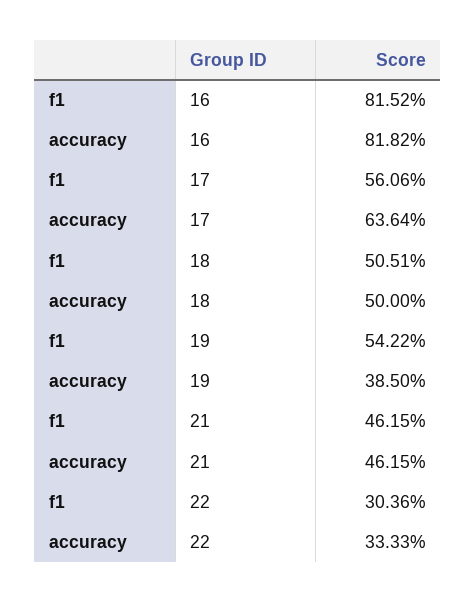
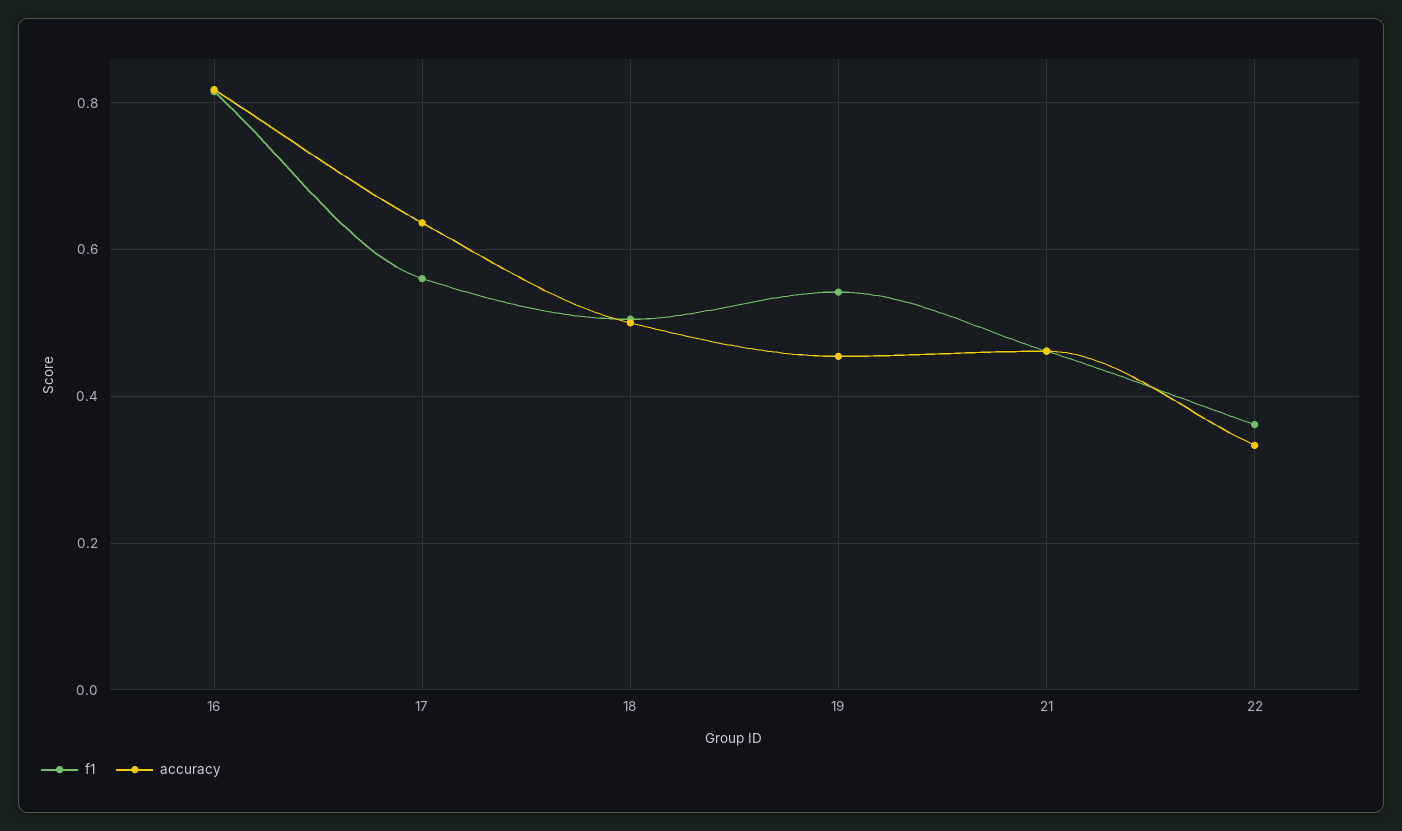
accuracy, 19: 0.385 -> 0.46
f1, 22: 0.3036 -> 0.36

